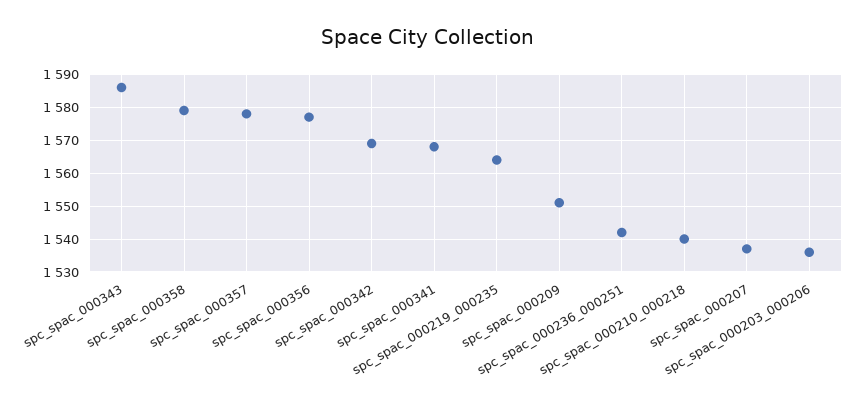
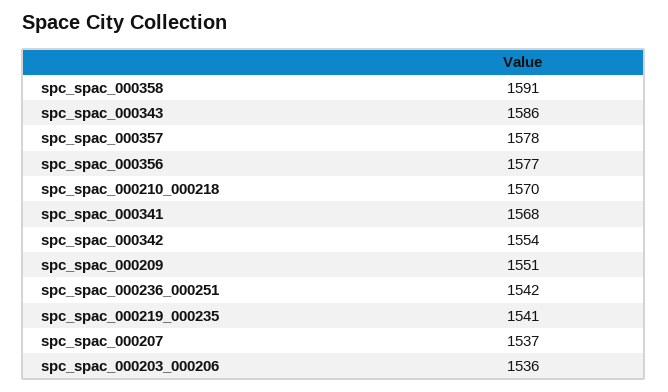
spc_spac_000358: 1580 -> 1591
spc_spac_000342: 1570 -> 1554
spc_spac_000219_000235: 1565 -> 1541
spc_spac_000210_000218: 1540 -> 1570

